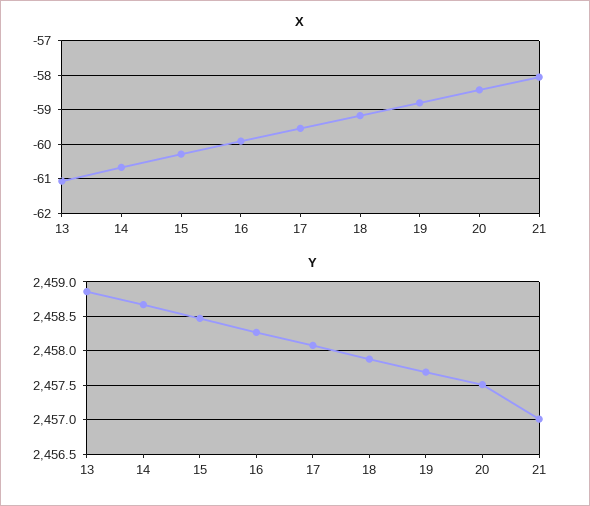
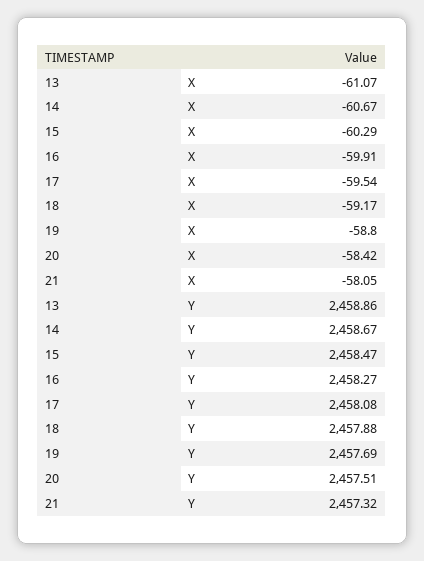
Y, 21: 2457 -> 2457.32

